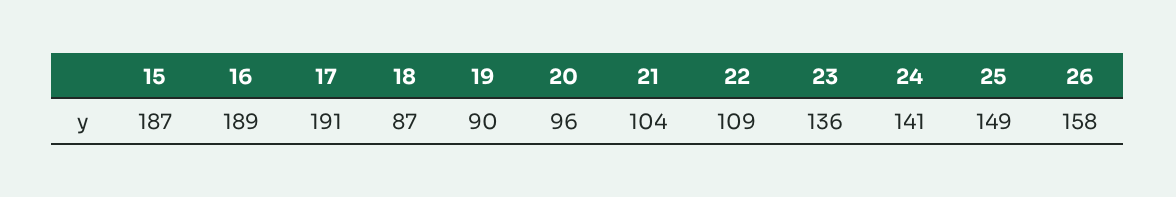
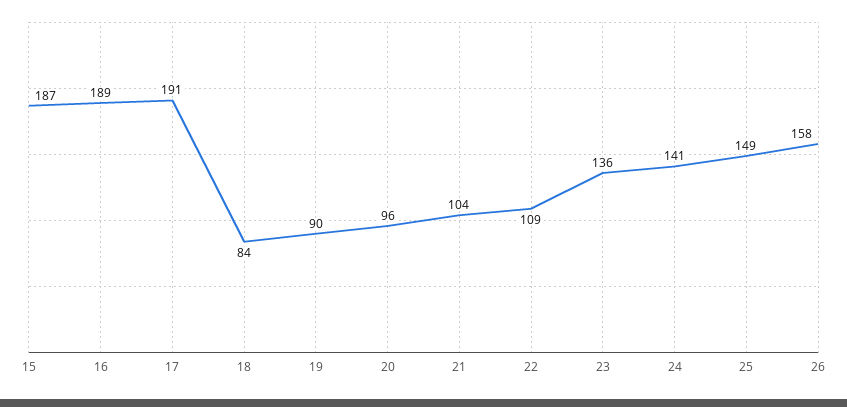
18: 87 -> 84

